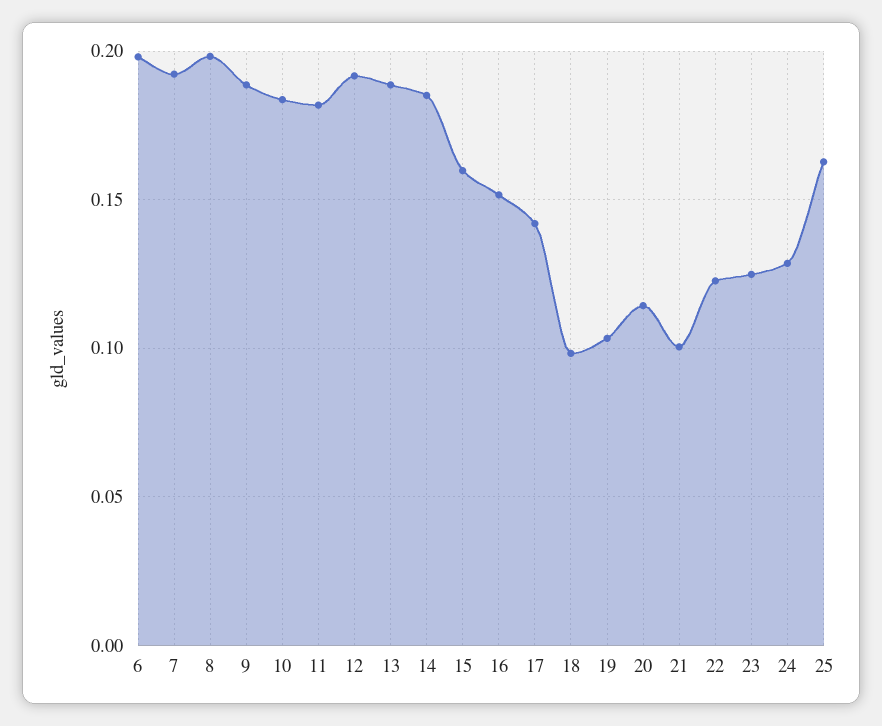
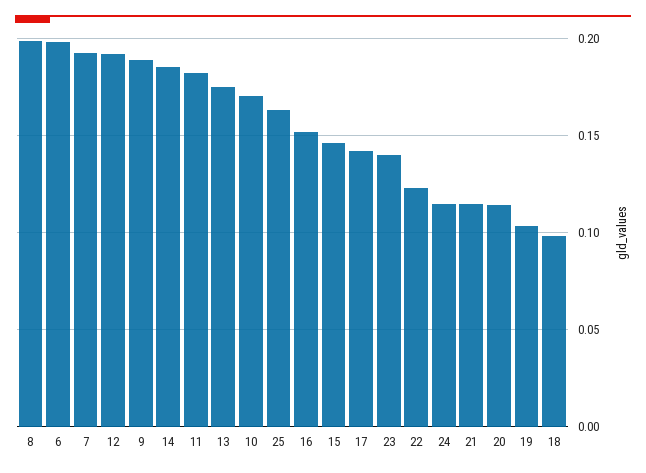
10: 0.185 -> 0.17
13: 0.19 -> 0.175
15: 0.16 -> 0.145
21: 0.1 -> 0.115
23: 0.125 -> 0.14
24: 0.13 -> 0.115

